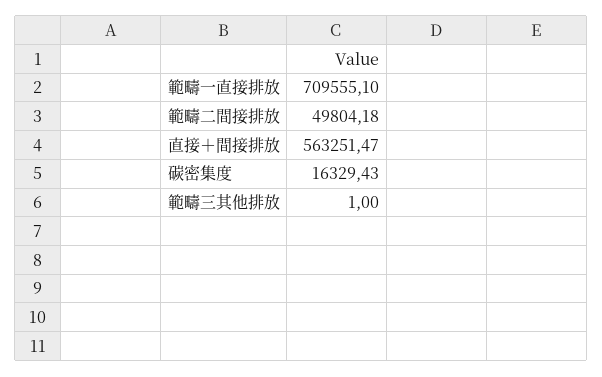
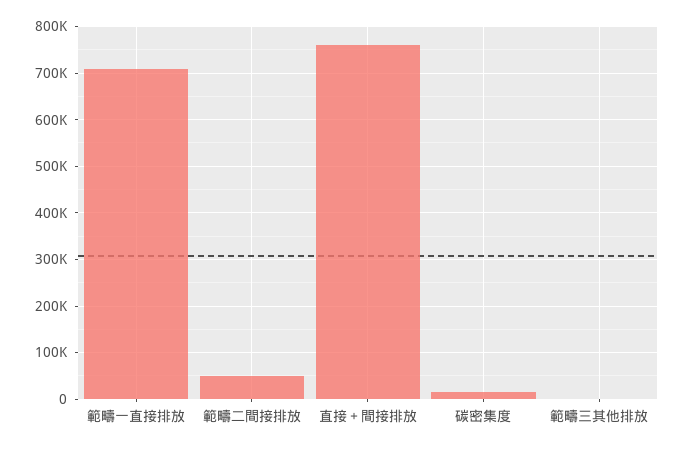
直接＋間接排放: 563251.47 -> 760000

